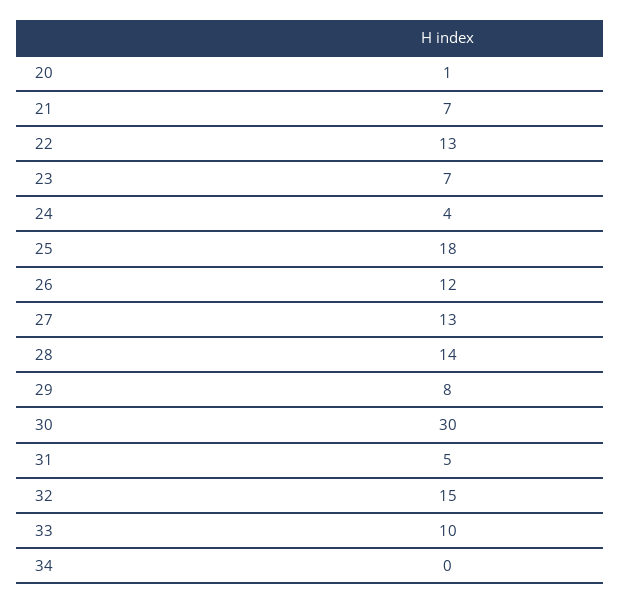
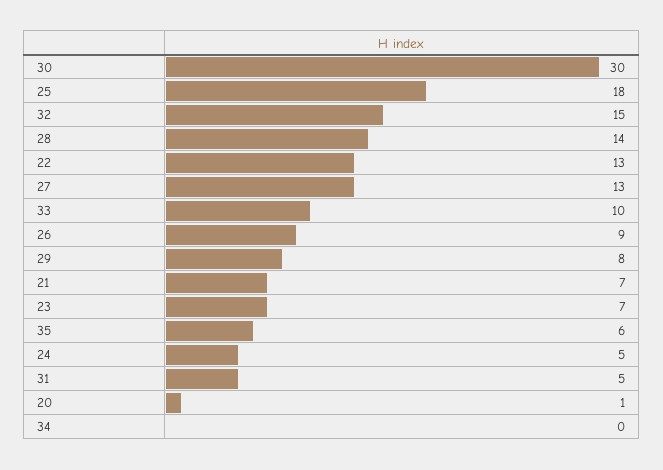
24: 4 -> 5
26: 12 -> 9
35: none -> 6

